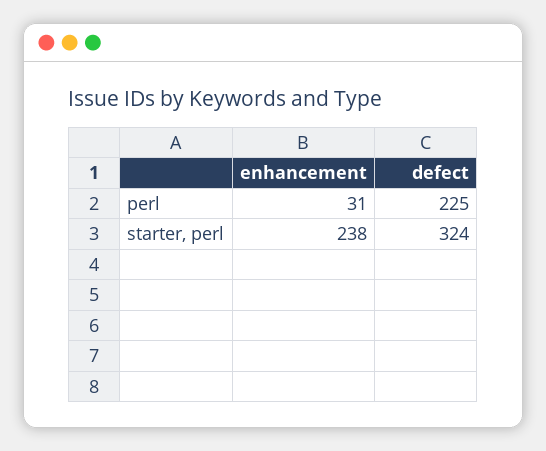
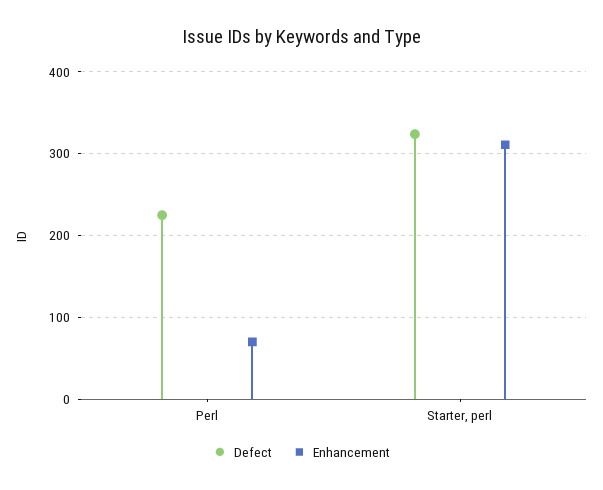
enhancement, perl: 31 -> 70
enhancement, starter, perl: 238 -> 310

